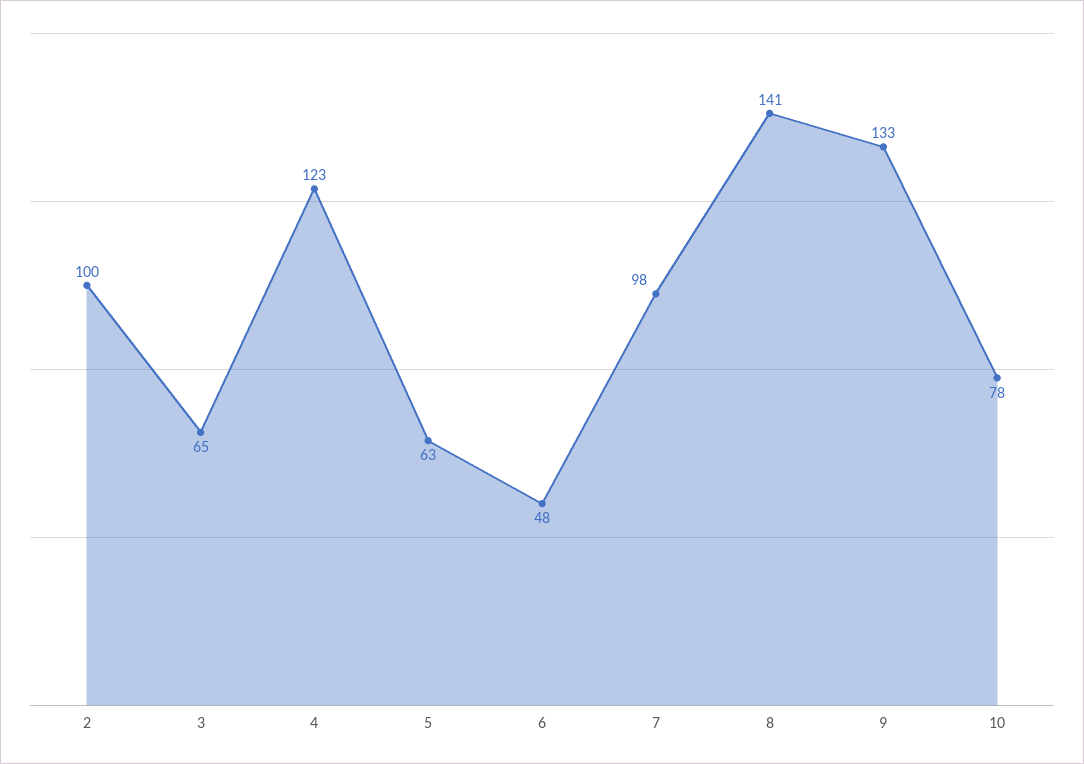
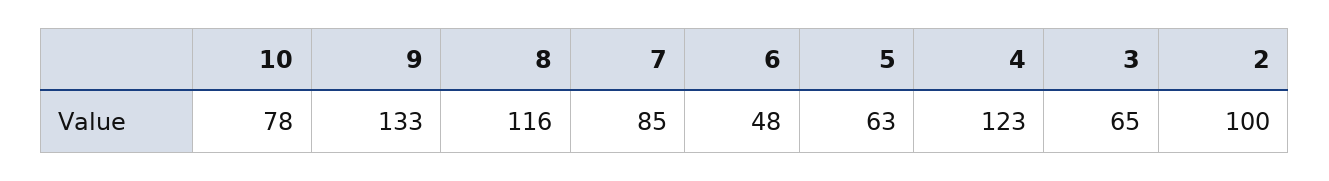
7: 98 -> 85
8: 141 -> 116

